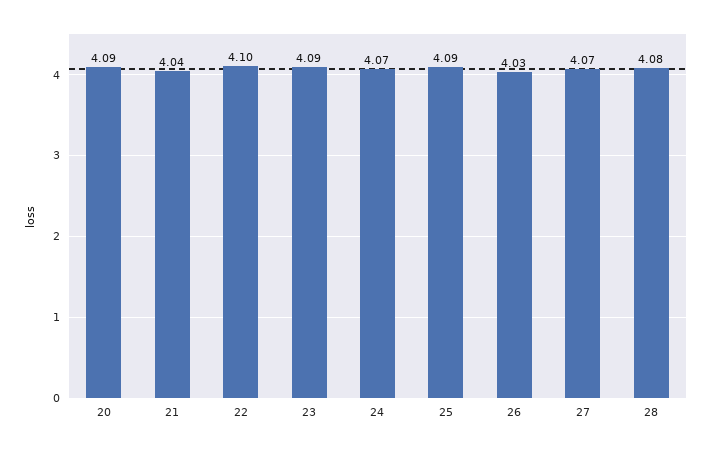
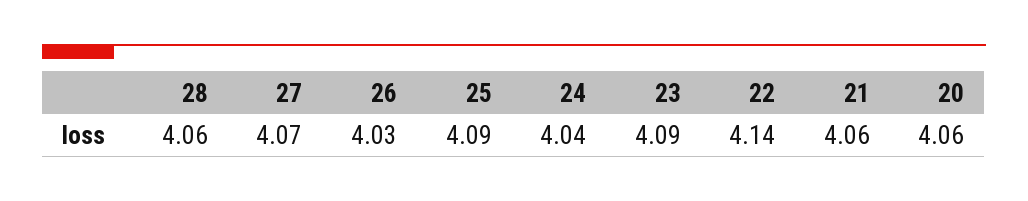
20: 4.09 -> 4.06
21: 4.04 -> 4.06
22: 4.1 -> 4.14
24: 4.07 -> 4.04
28: 4.08 -> 4.06

